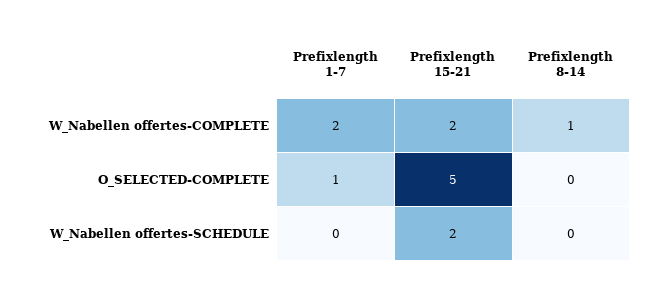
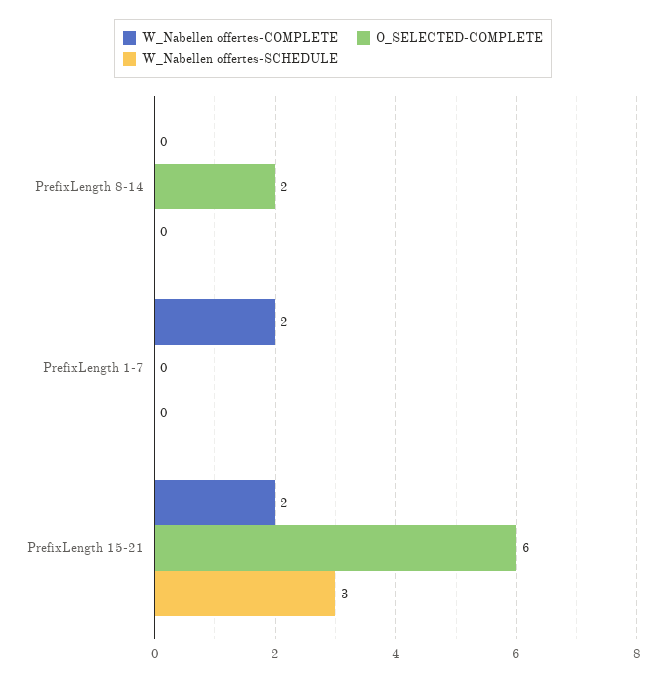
W_Nabellen offertes-COMPLETE, Prefixlength 8-14: 1 -> 0
O_SELECTED-COMPLETE, Prefixlength 1-7: 1 -> 0
O_SELECTED-COMPLETE, Prefixlength 15-21: 5 -> 6
O_SELECTED-COMPLETE, Prefixlength 8-14: 0 -> 2
W_Nabellen offertes-SCHEDULE, Prefixlength 15-21: 2 -> 3

